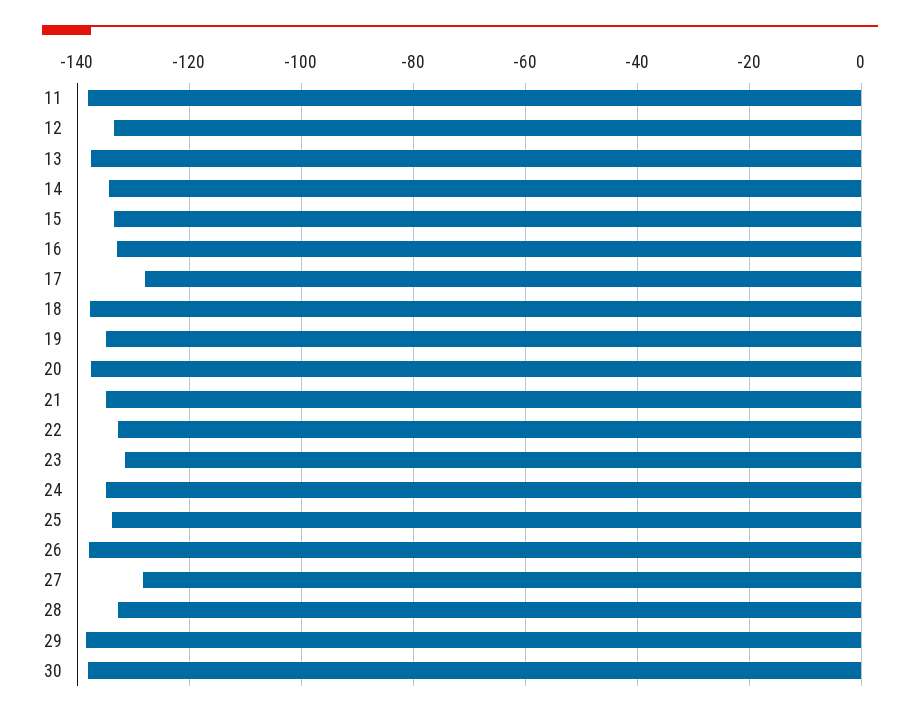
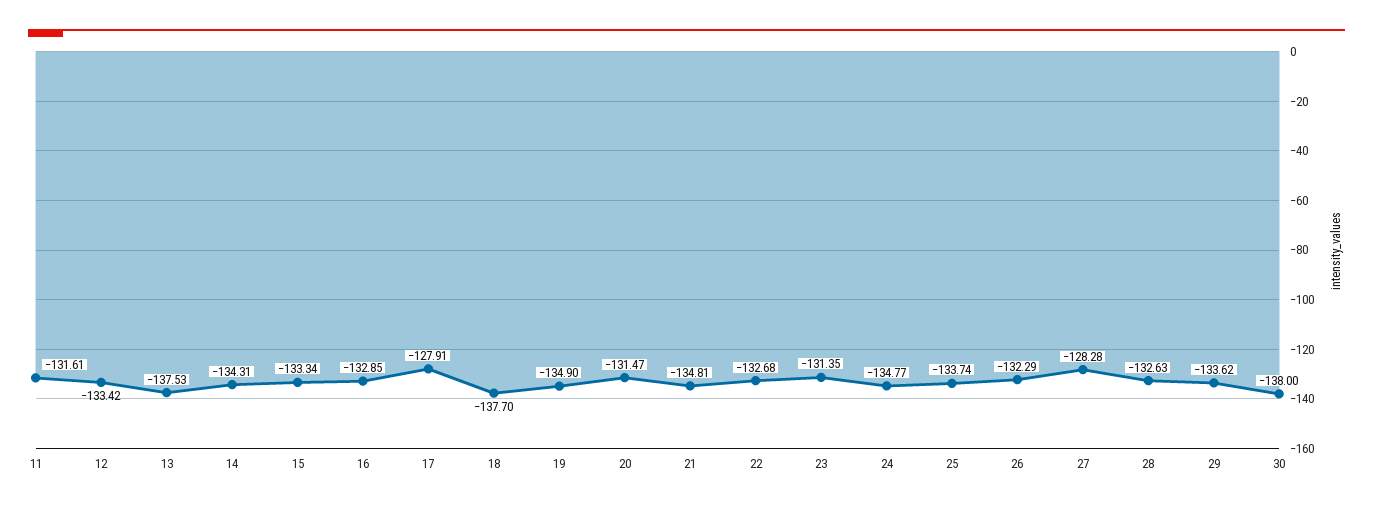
11: -138 -> -131.61
20: -138 -> -131.47
26: -138 -> -132.29
29: -138 -> -133.62

